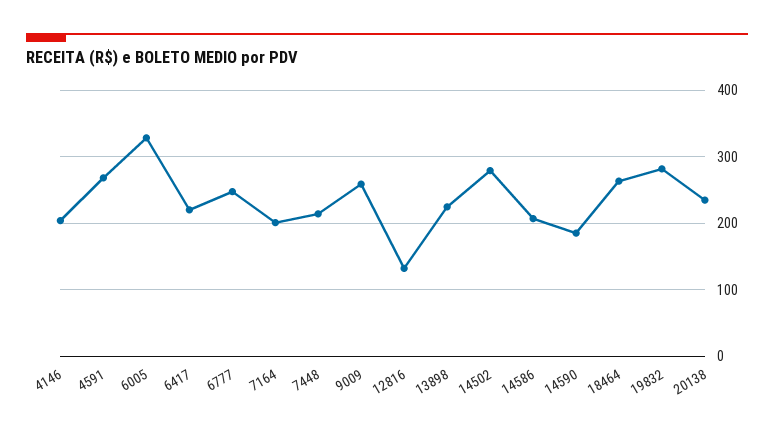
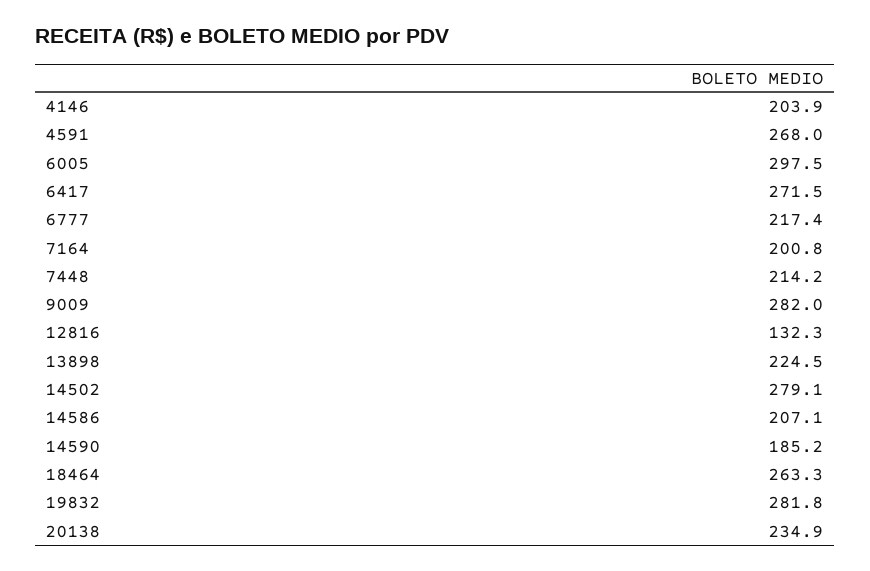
6005: 330 -> 297.5
6417: 220 -> 271.5
6777: 250 -> 217.4
9009: 260 -> 282

